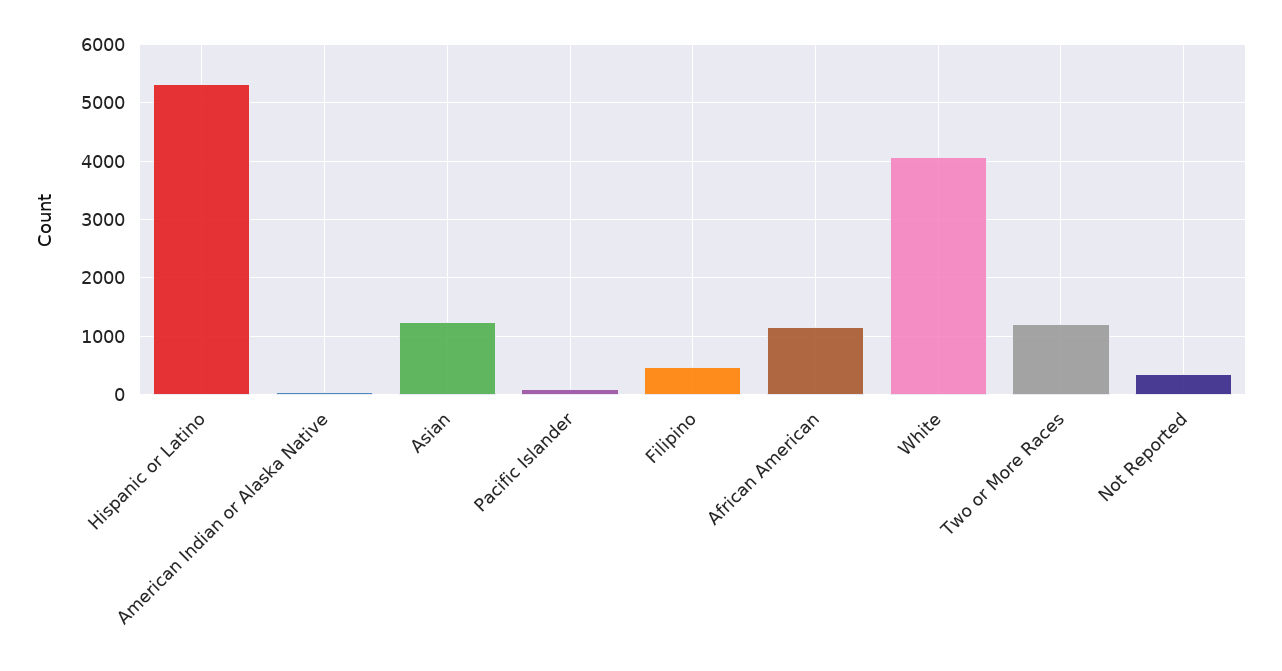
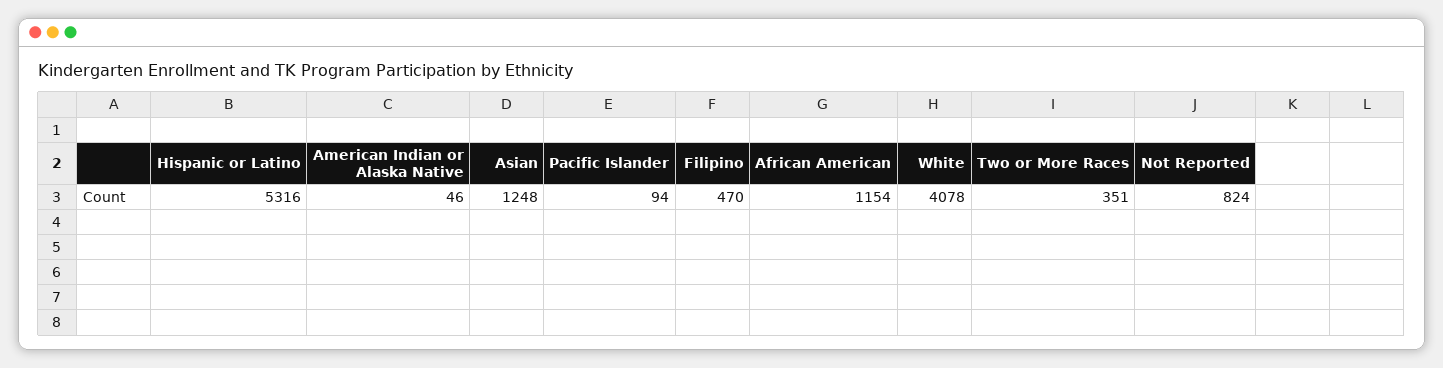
Two or More Races: 1200 -> 351
Not Reported: 400 -> 824

